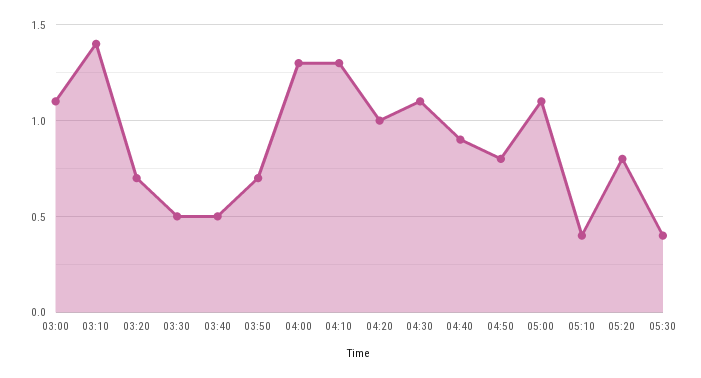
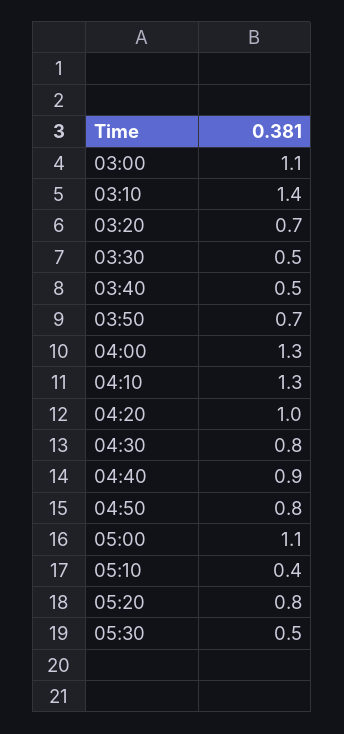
04:30: 1.1 -> 0.8
05:30: 0.4 -> 0.5

